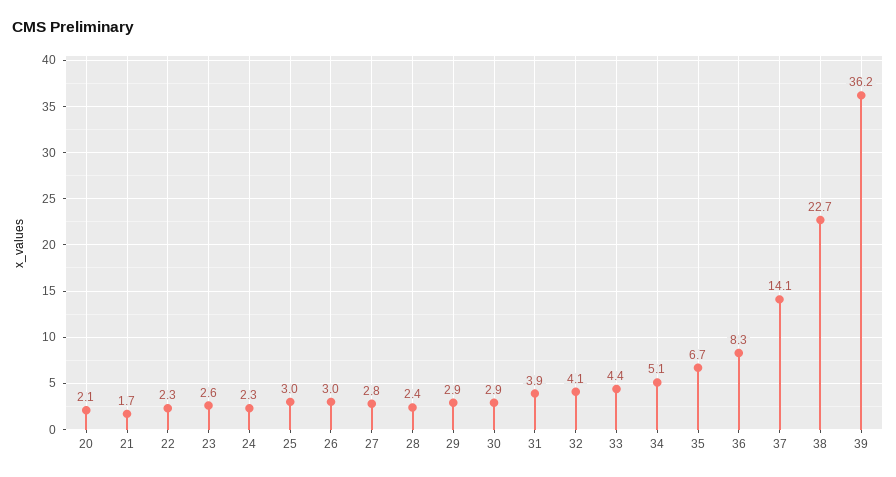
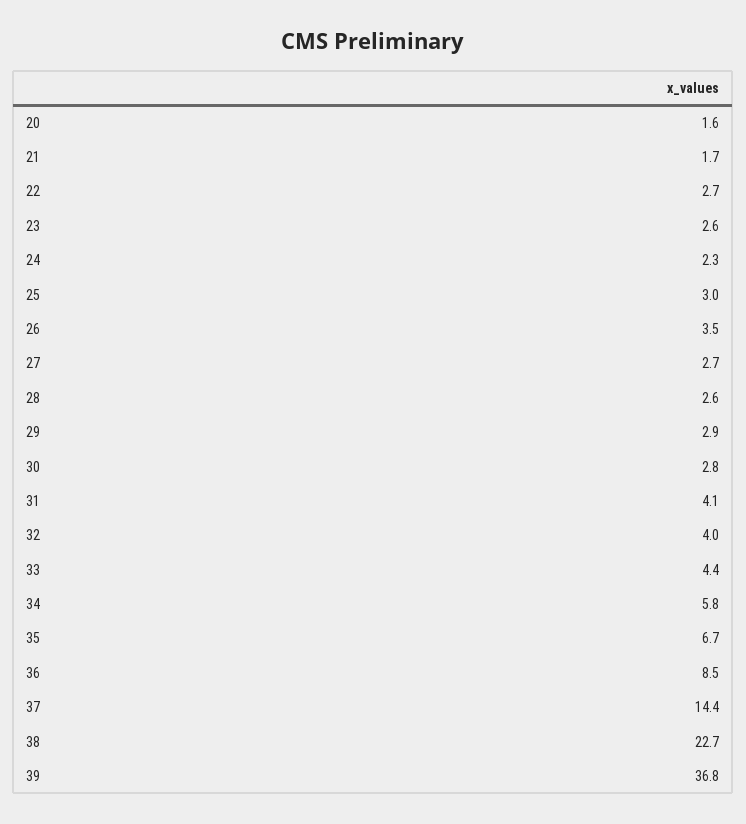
20: 2.1 -> 1.6
22: 2.3 -> 2.7
26: 3 -> 3.5
27: 2.8 -> 2.7
28: 2.4 -> 2.6
30: 2.9 -> 2.8
31: 3.9 -> 4.1
32: 4.1 -> 4
34: 5.1 -> 5.8
36: 8.3 -> 8.5
37: 14.1 -> 14.4
39: 36.2 -> 36.8

